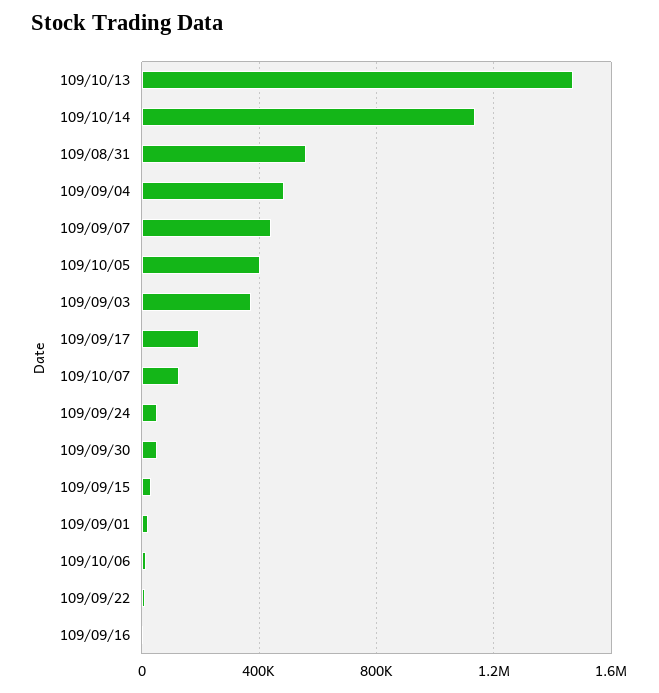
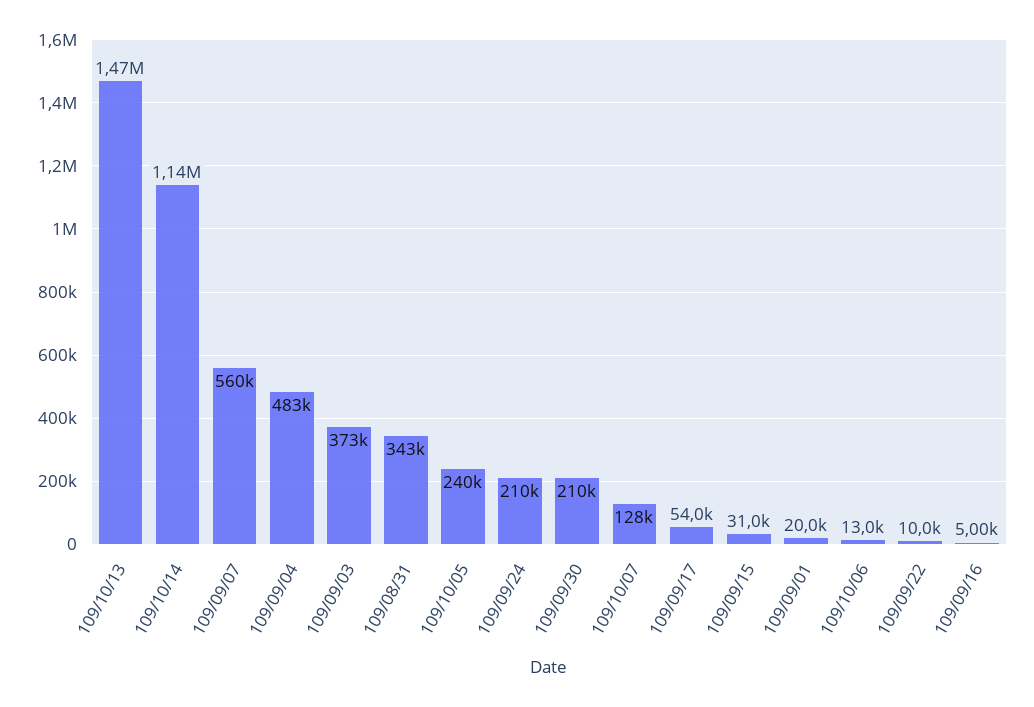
109/08/31: 550000 -> 343000
109/09/07: 450000 -> 560000
109/10/05: 400000 -> 240000
109/09/17: 200000 -> 54000
109/09/24: 50000 -> 210000
109/09/30: 50000 -> 210000

